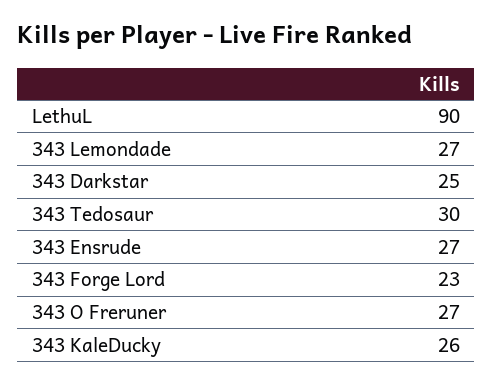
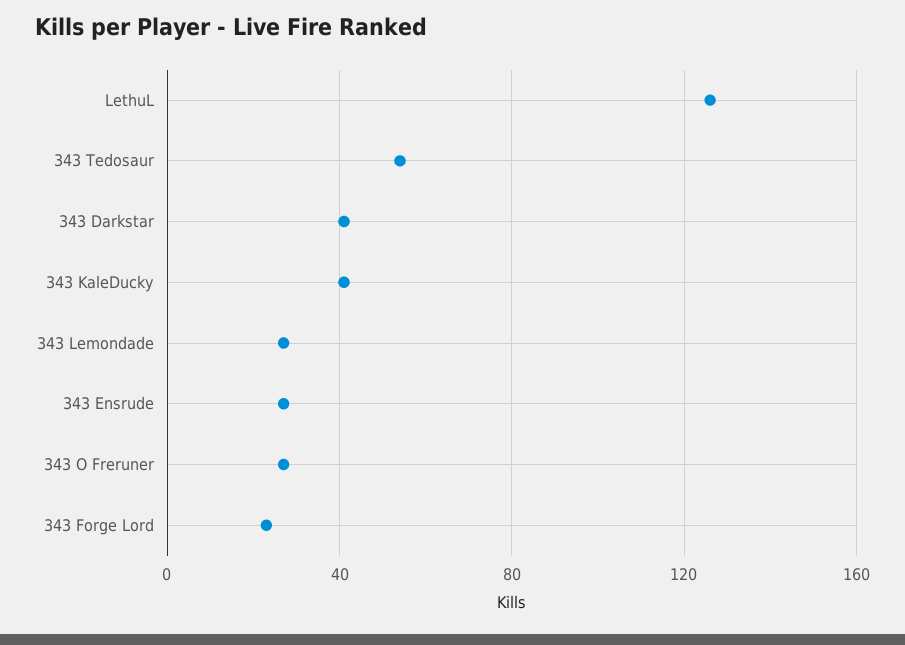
LethuL: 90 -> 125
343 Darkstar: 25 -> 40
343 Tedosaur: 30 -> 55
343 KaleDucky: 26 -> 40

